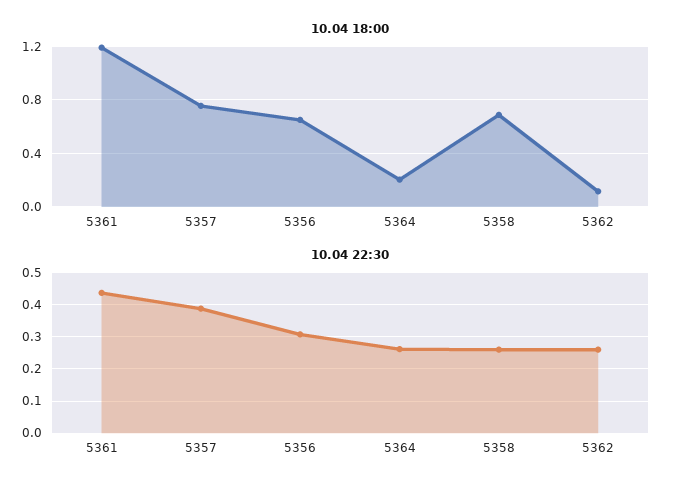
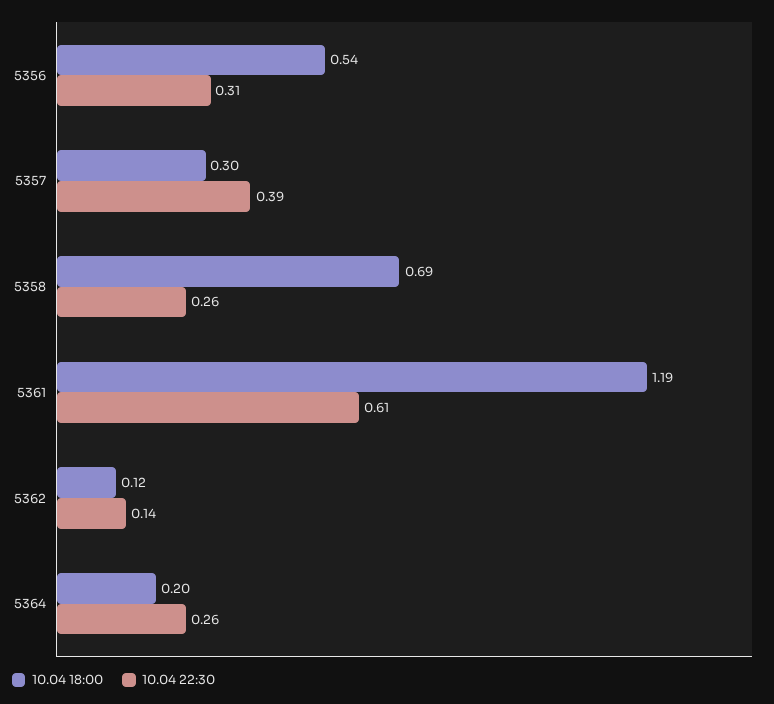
10.04 18:00, 5357: 0.75 -> 0.3
10.04 18:00, 5356: 0.65 -> 0.54
10.04 22:30, 5361: 0.44 -> 0.61
10.04 22:30, 5362: 0.26 -> 0.14

